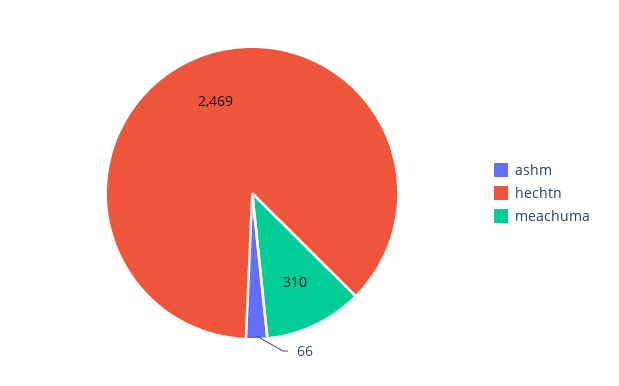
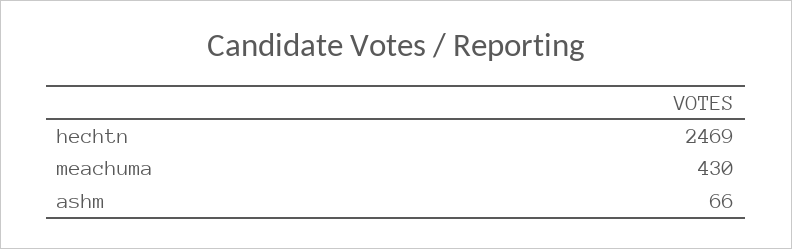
meachuma: 310 -> 430

